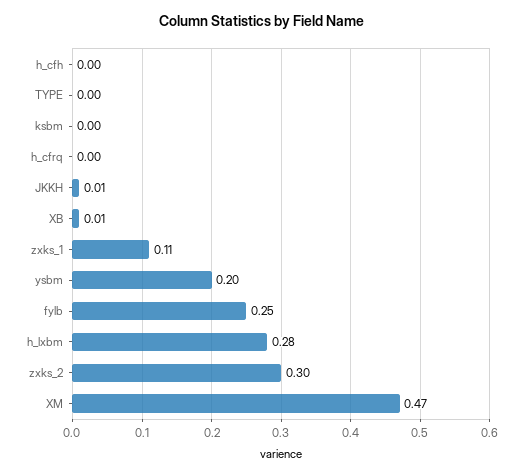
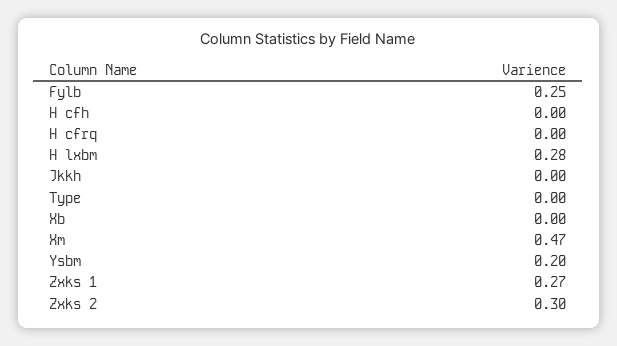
ksbm: 0 -> none
JKKH: 0.01 -> 0
XB: 0.01 -> 0
zxks_1: 0.11 -> 0.27

